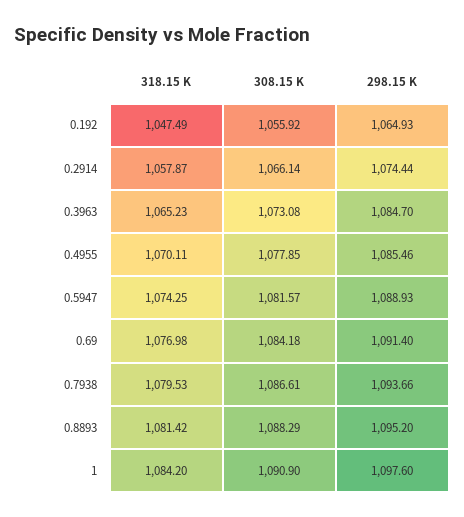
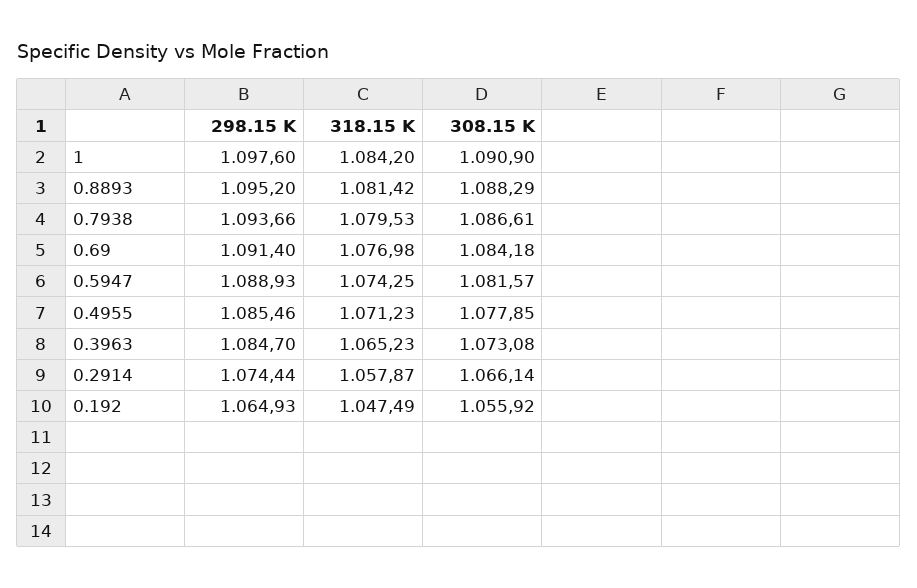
318.15 K, 0.4955: 1070.11 -> 1071.23

